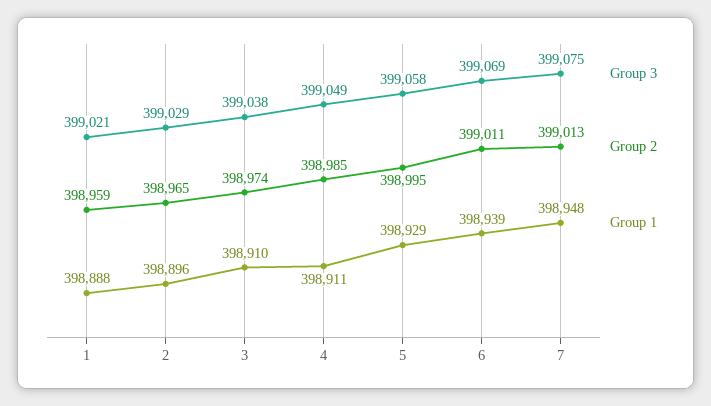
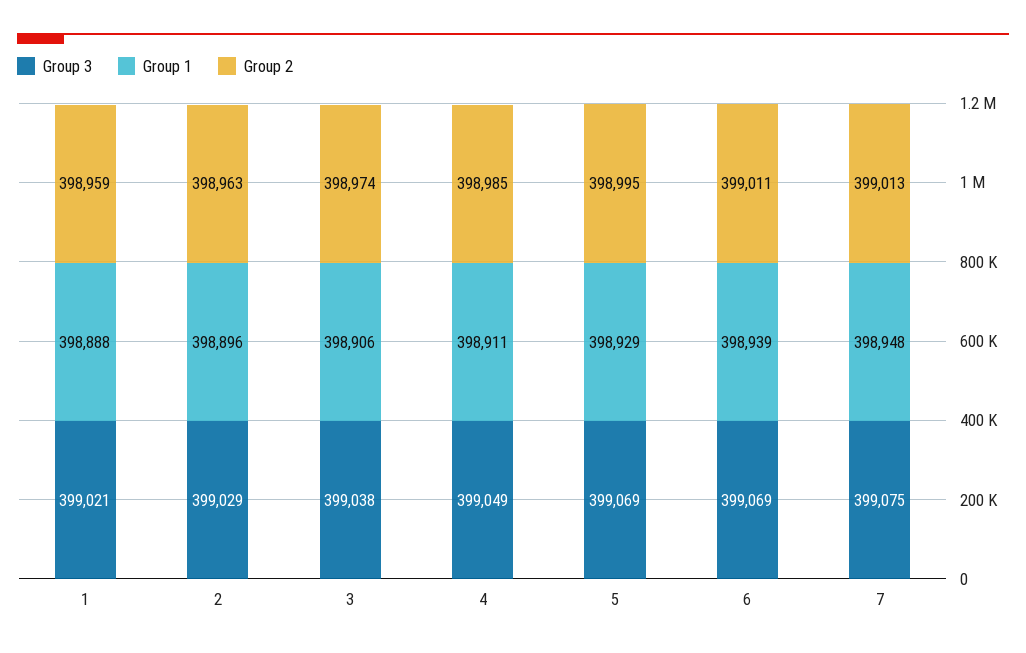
Group 2, 2: 398965 -> 398963
Group 1, 3: 398910 -> 398906
Group 3, 5: 399058 -> 399069

